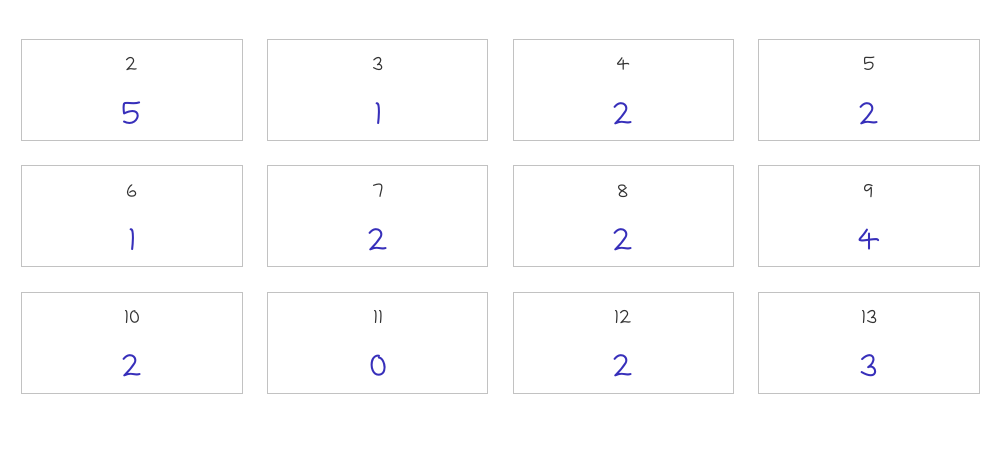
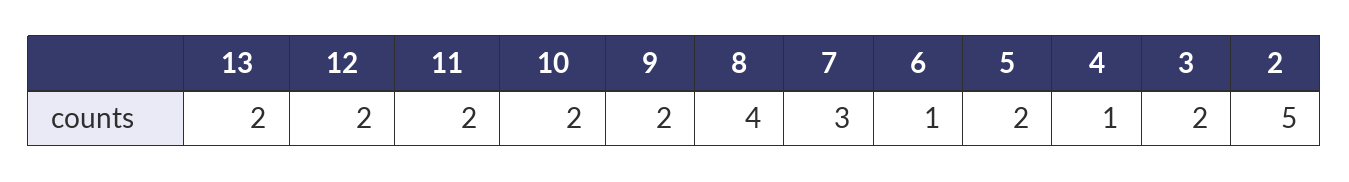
3: 1 -> 2
4: 2 -> 1
7: 2 -> 3
8: 2 -> 4
9: 4 -> 2
11: 0 -> 2
13: 3 -> 2

